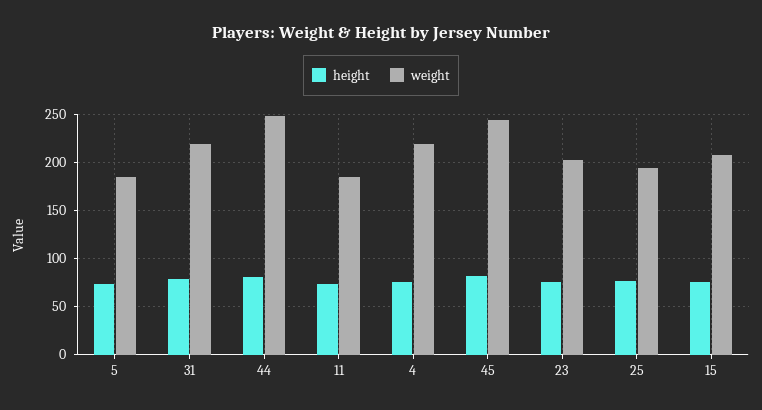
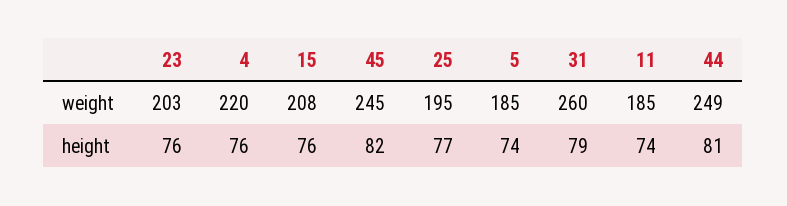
weight, 31: 220 -> 260

